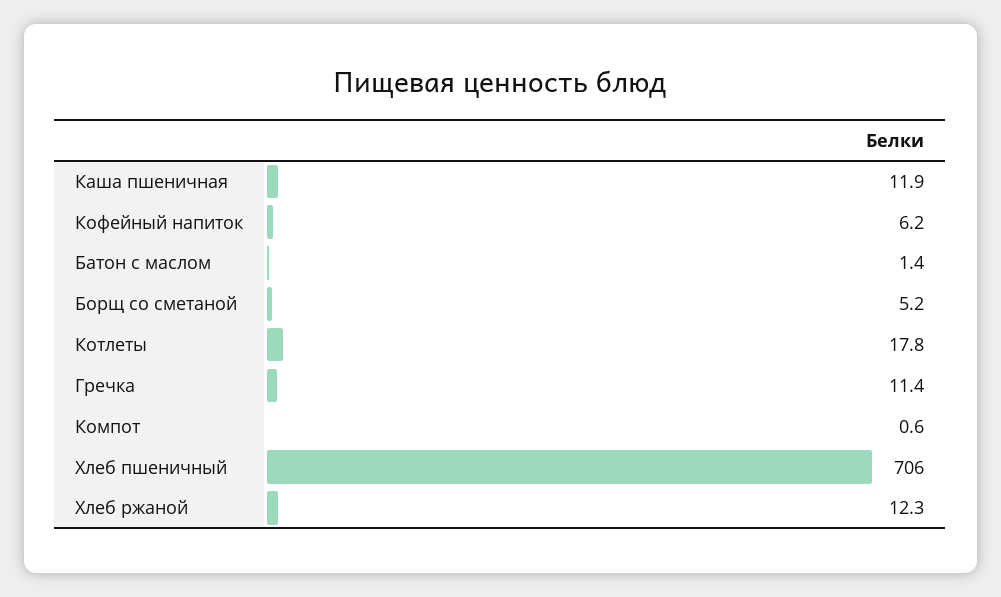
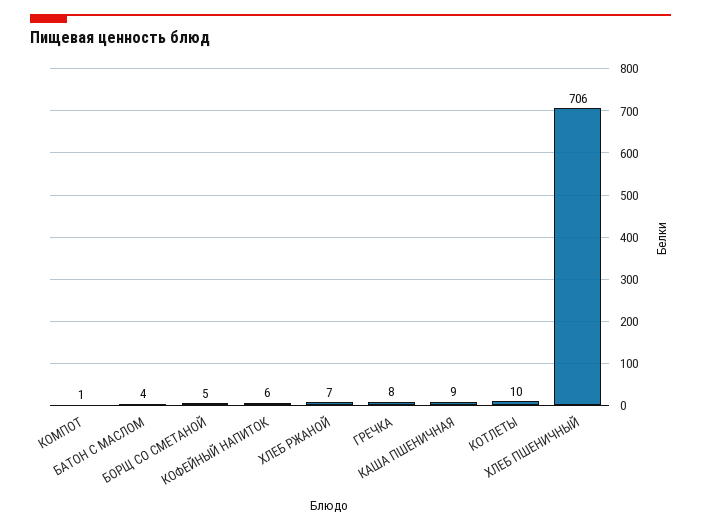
Каша пшеничная: 11.9 -> 9
Батон с маслом: 1.4 -> 4
Котлеты: 17.8 -> 10
Гречка: 11.4 -> 8
Хлеб ржаной: 12.3 -> 7

